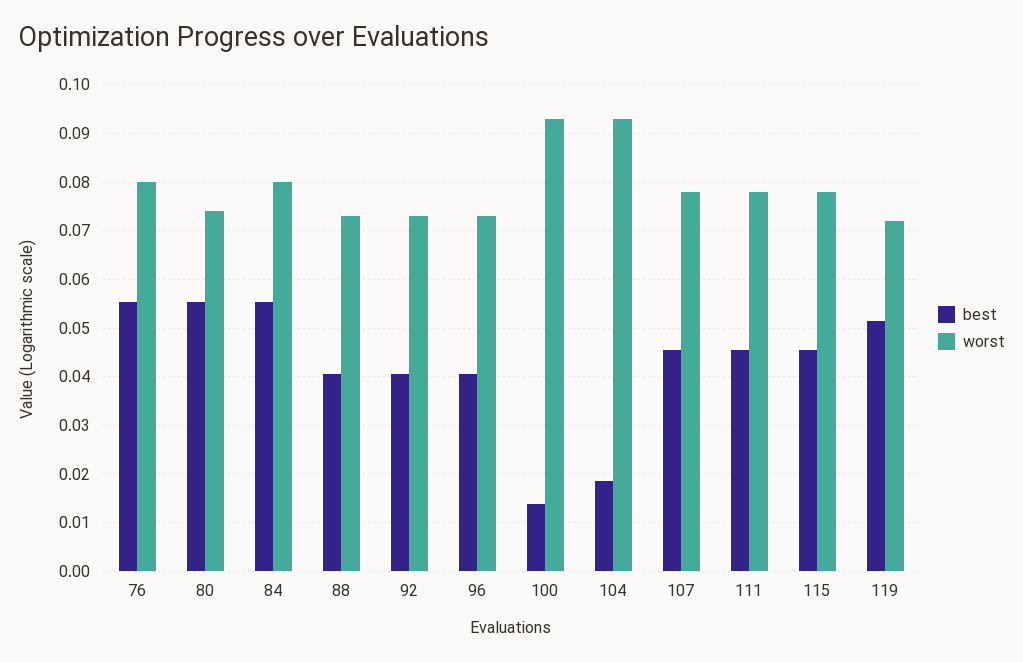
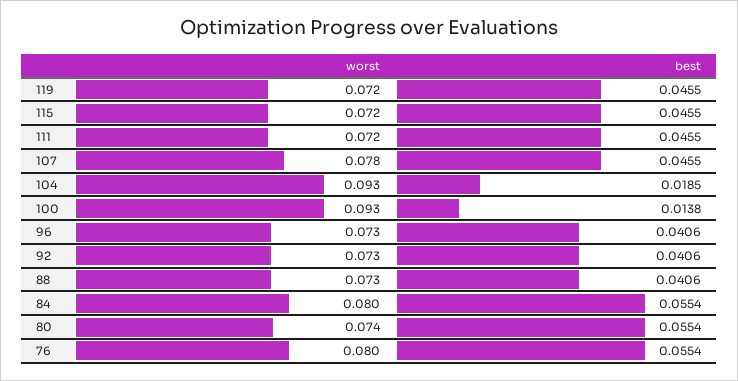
worst, 111: 0.078 -> 0.072
worst, 115: 0.078 -> 0.072
best, 119: 0.052 -> 0.0455

